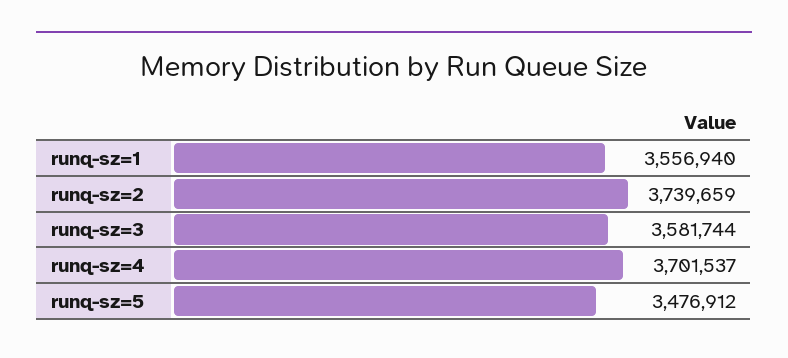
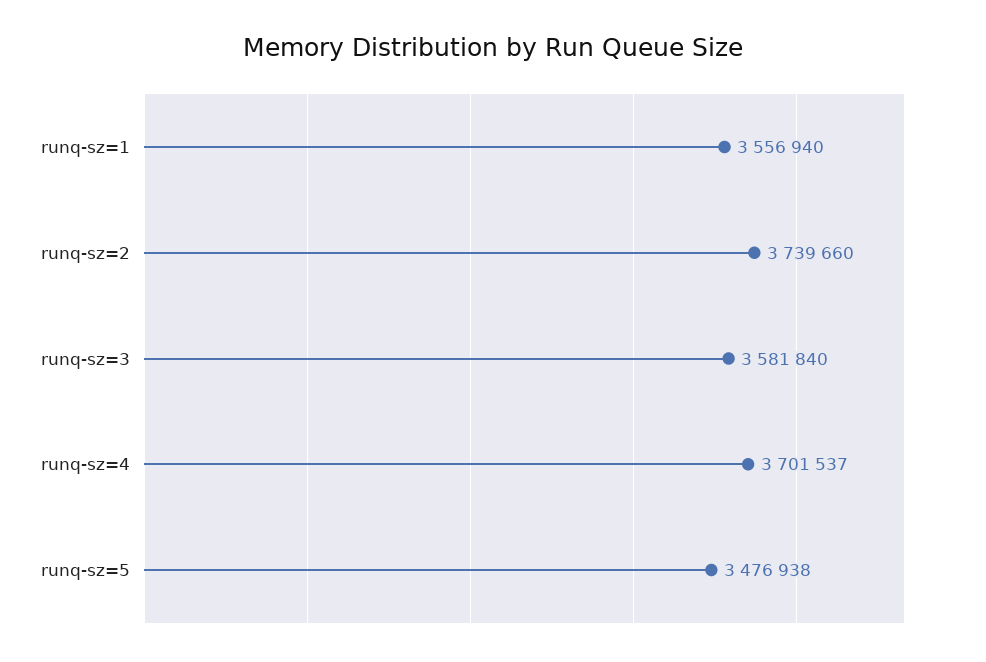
runq-sz=2: 3739659 -> 3739660
runq-sz=3: 3581744 -> 3581840
runq-sz=5: 3476912 -> 3476938

